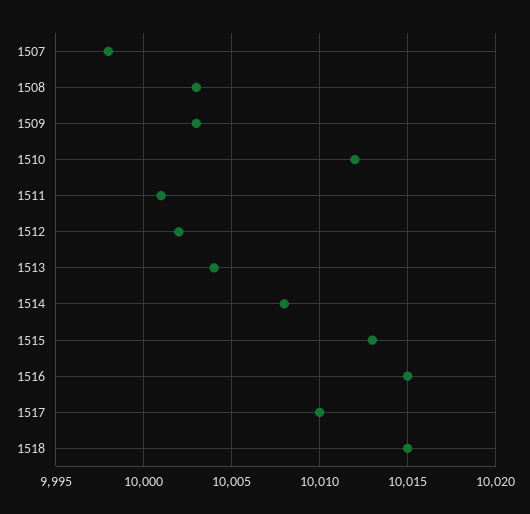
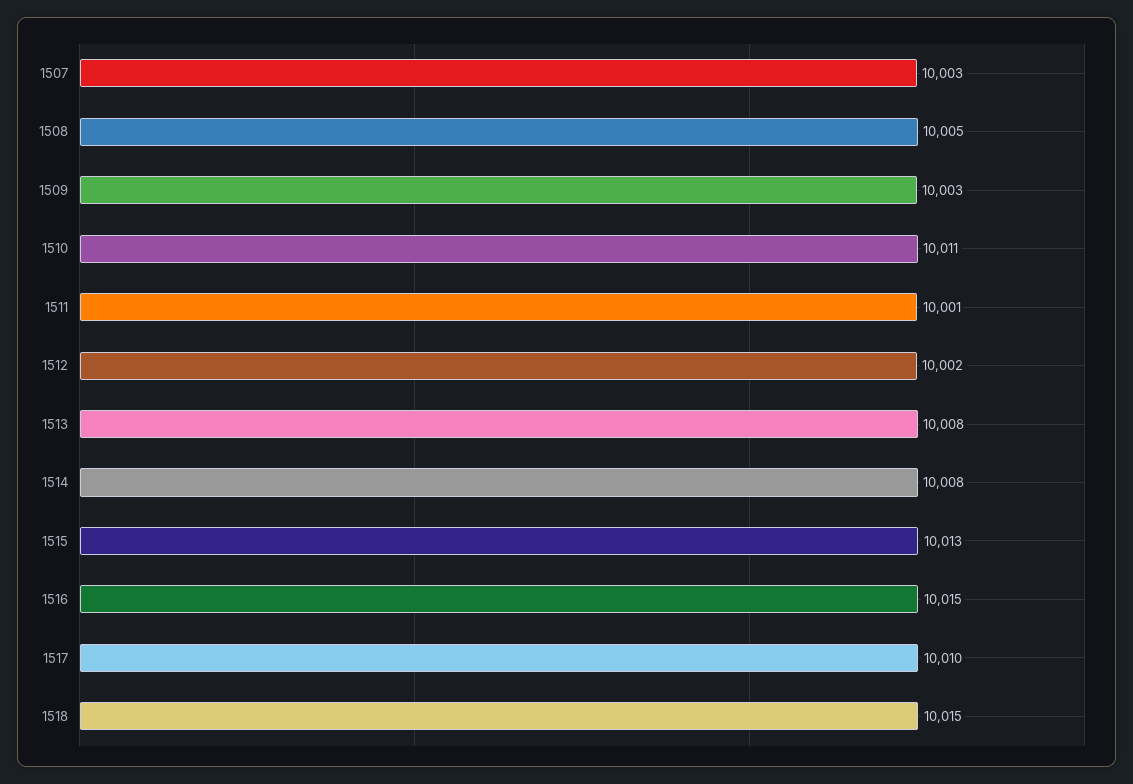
1507: 9998 -> 10003
1508: 10003 -> 10005
1510: 10012 -> 10011
1513: 10004 -> 10008

